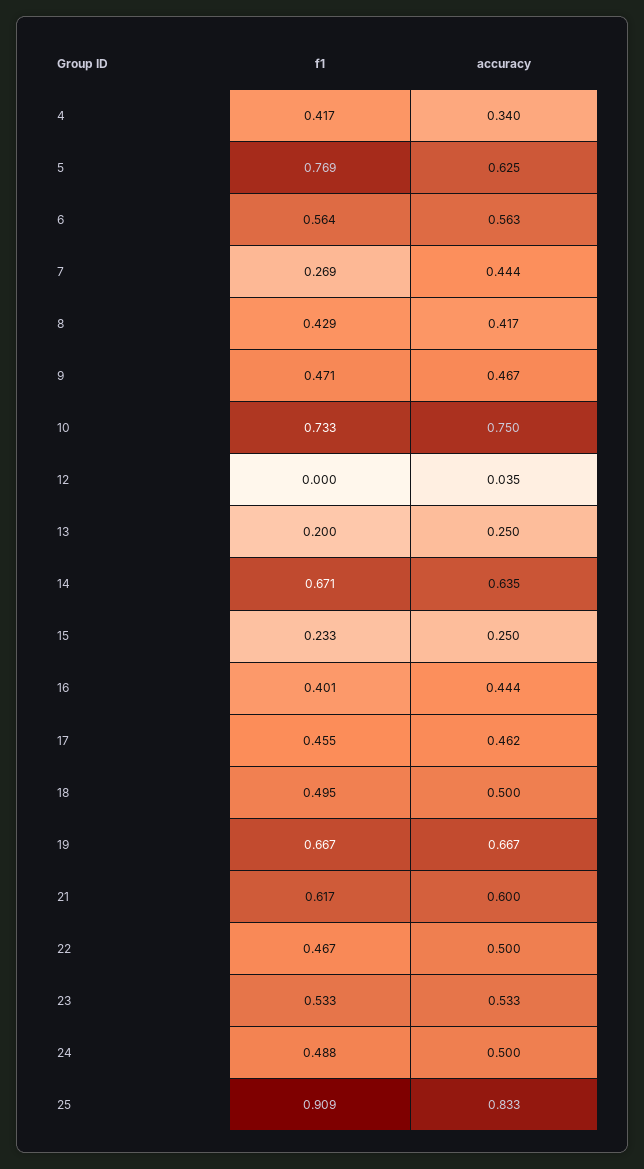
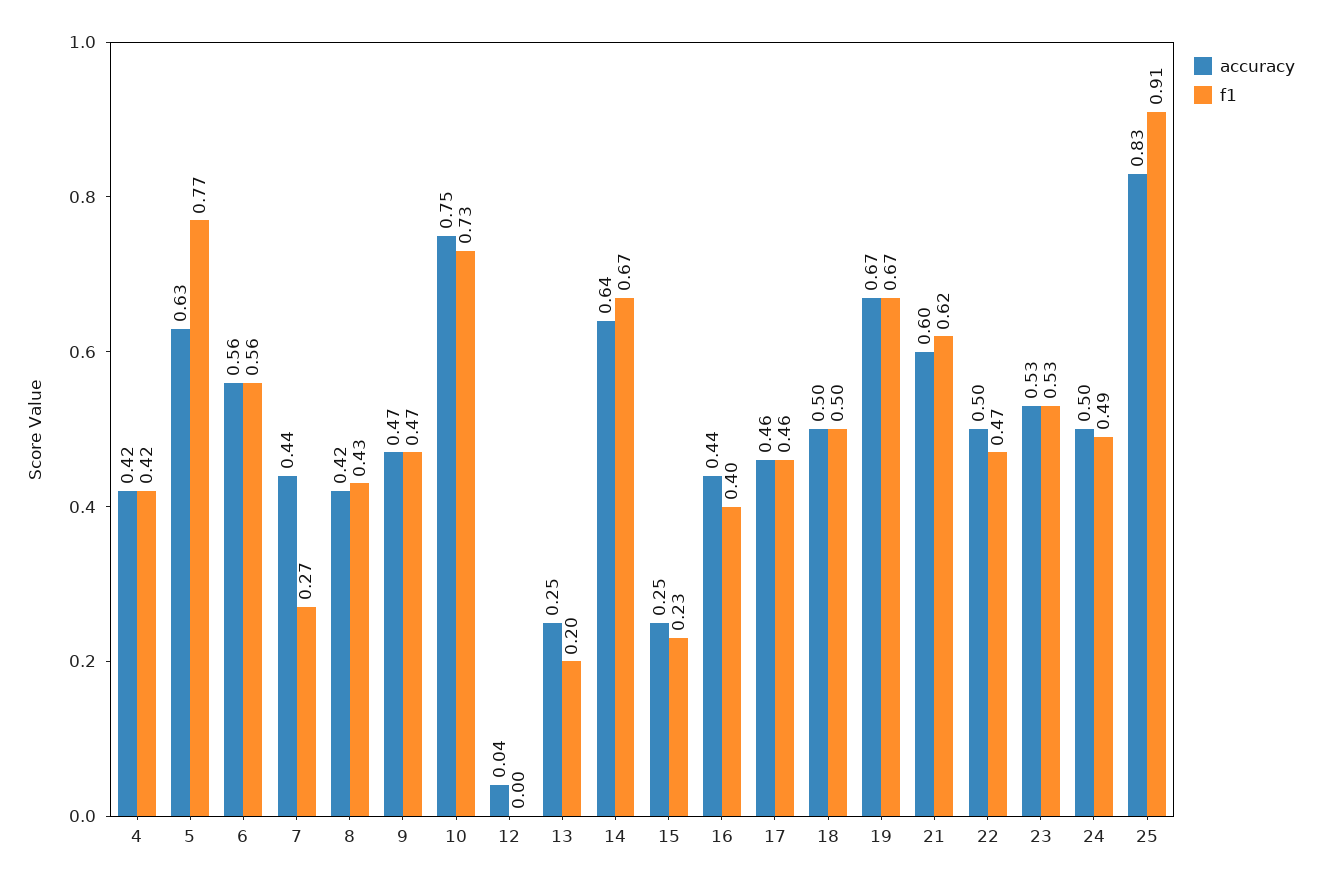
accuracy, 4: 0.34 -> 0.42

